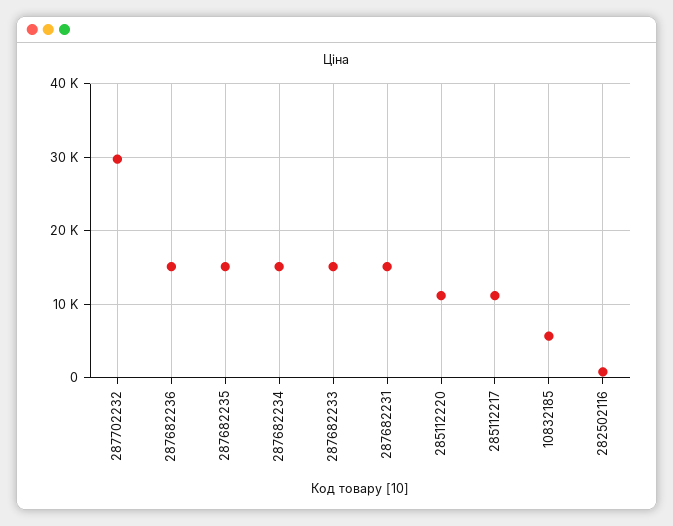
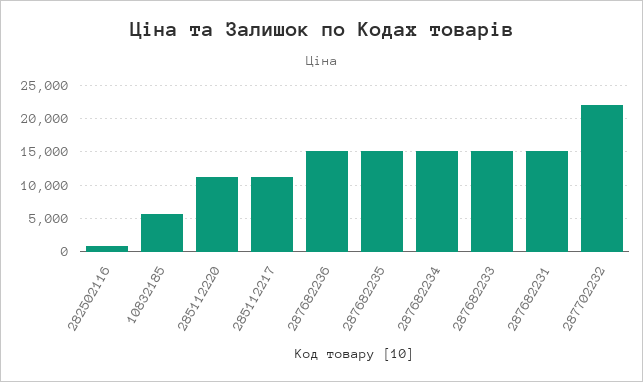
287702232: 30000 -> 22000

